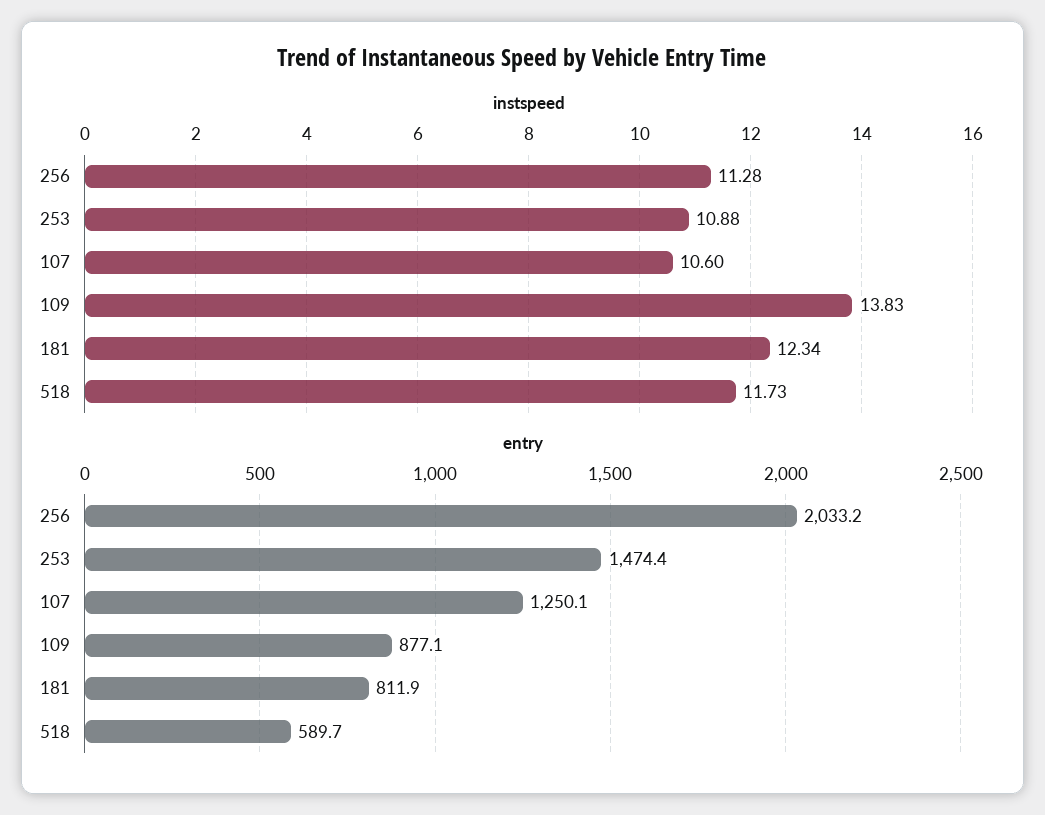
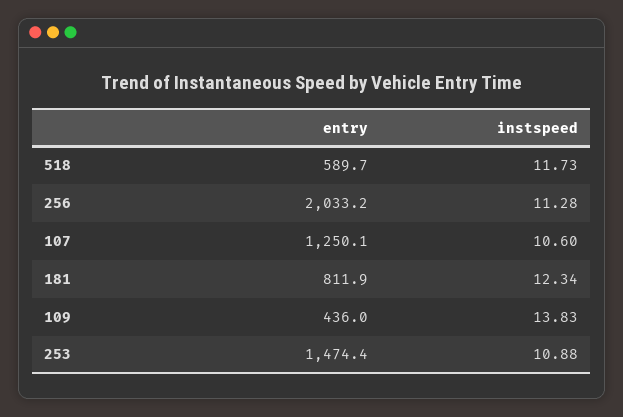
entry, 109: 877.1 -> 436

